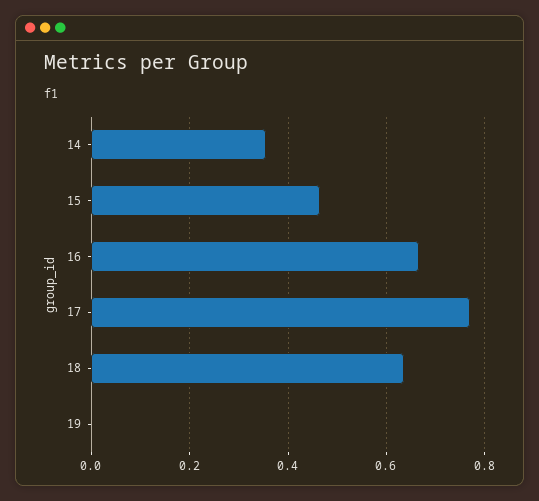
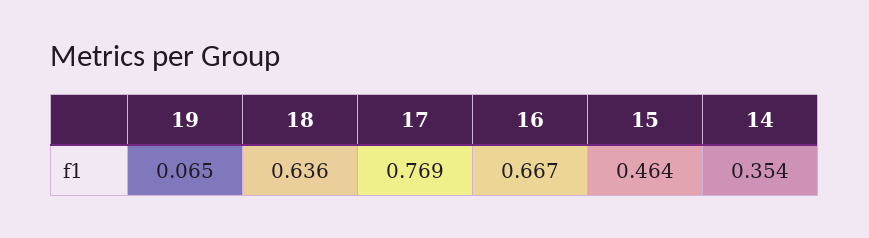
19: 0 -> 0.065

